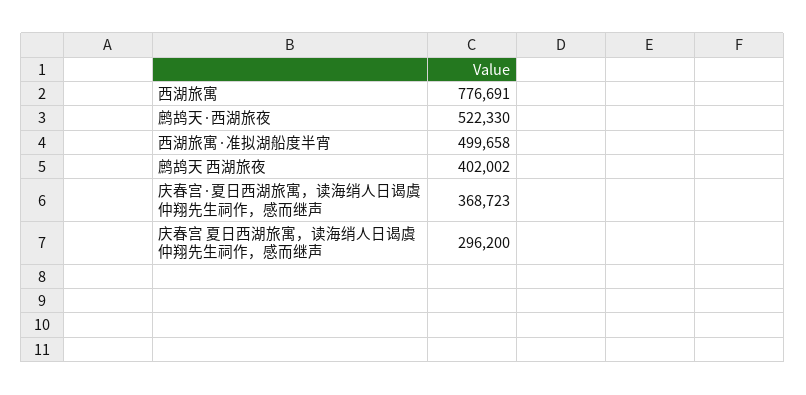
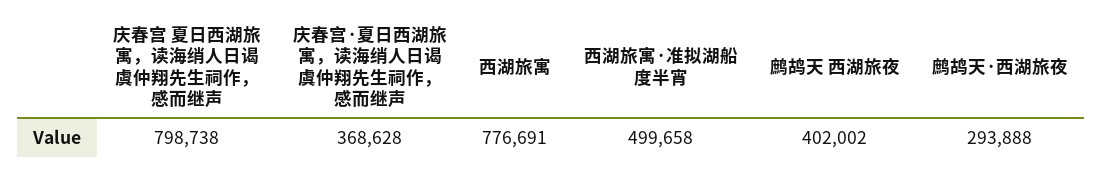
鹧鸪天·西湖旅夜: 522330 -> 293888
庆春宫·夏日西湖旅寓，读海绡人日谒虞仲翔先生祠作，感而继声: 368723 -> 368628
庆春宫 夏日西湖旅寓，读海绡人日谒虞仲翔先生祠作，感而继声: 296200 -> 798738

